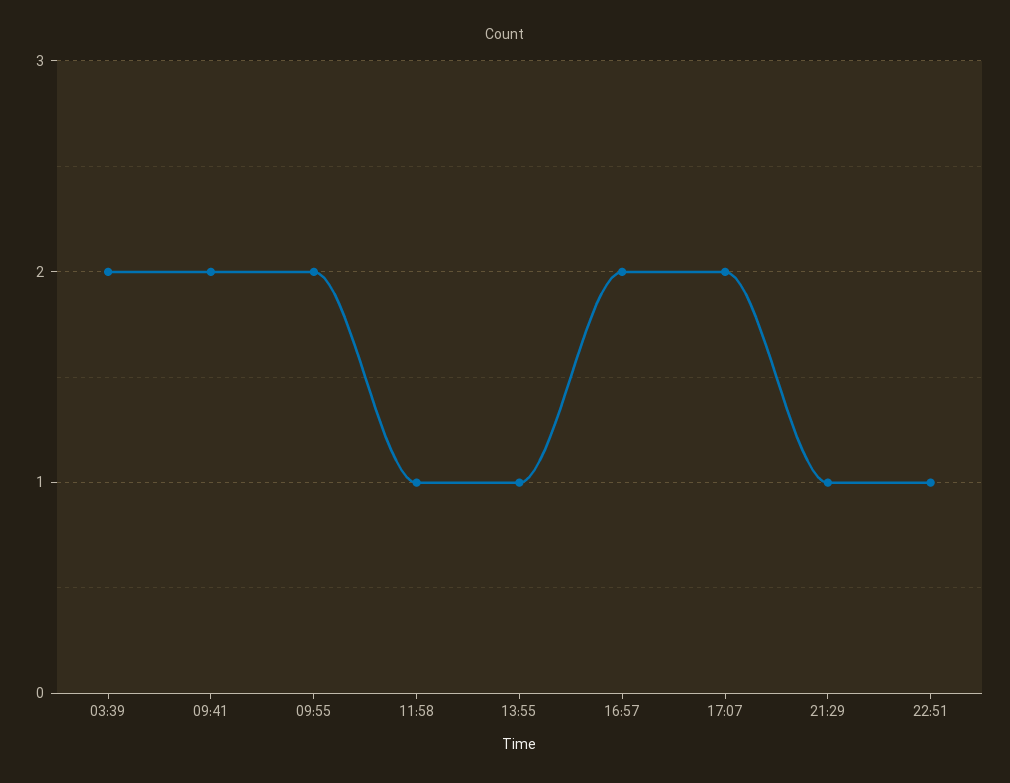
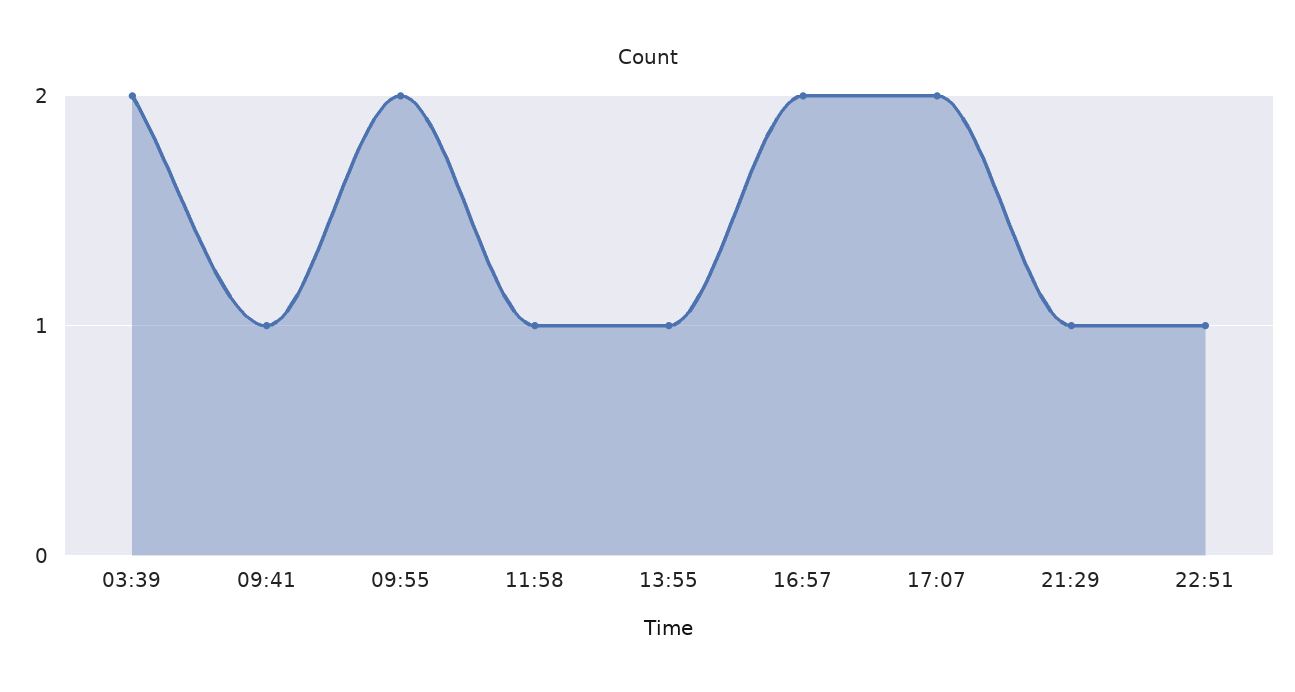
09:41: 2 -> 1

